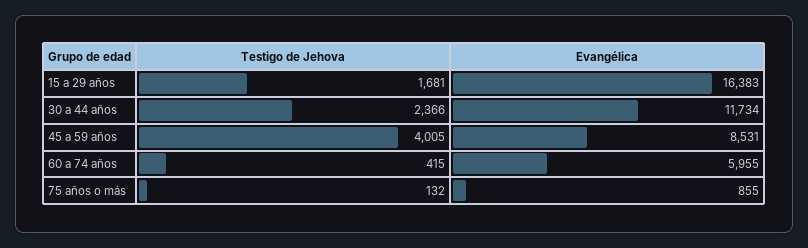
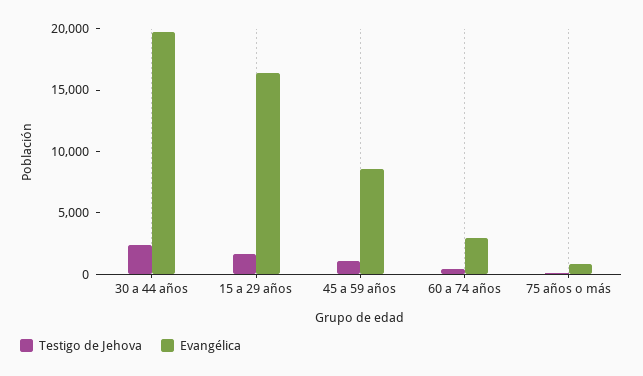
Evangélica, 30 a 44 años: 11734 -> 20000
Testigo de Jehova, 45 a 59 años: 4005 -> 1000
Evangélica, 60 a 74 años: 5955 -> 3000

